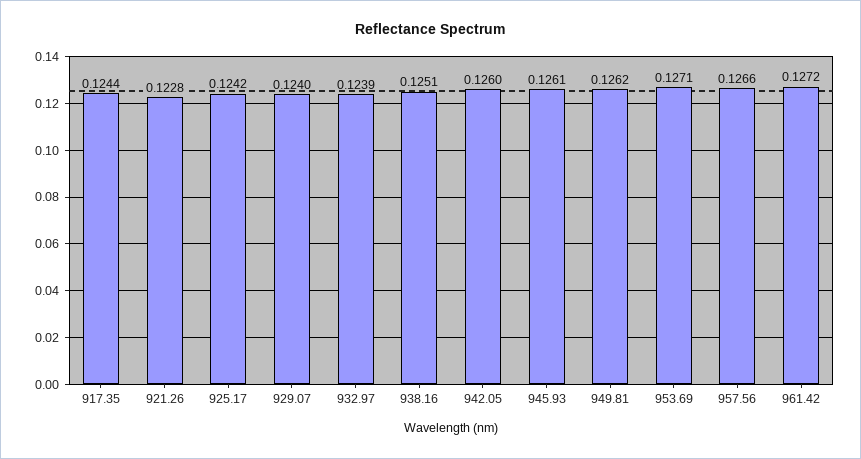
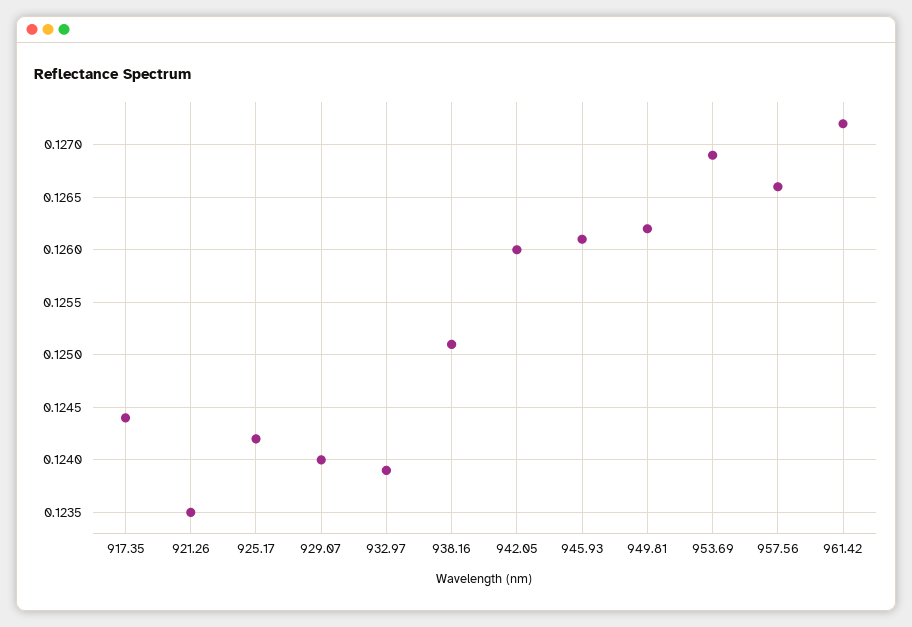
921.26: 0.1228 -> 0.1235
953.69: 0.1271 -> 0.1269

